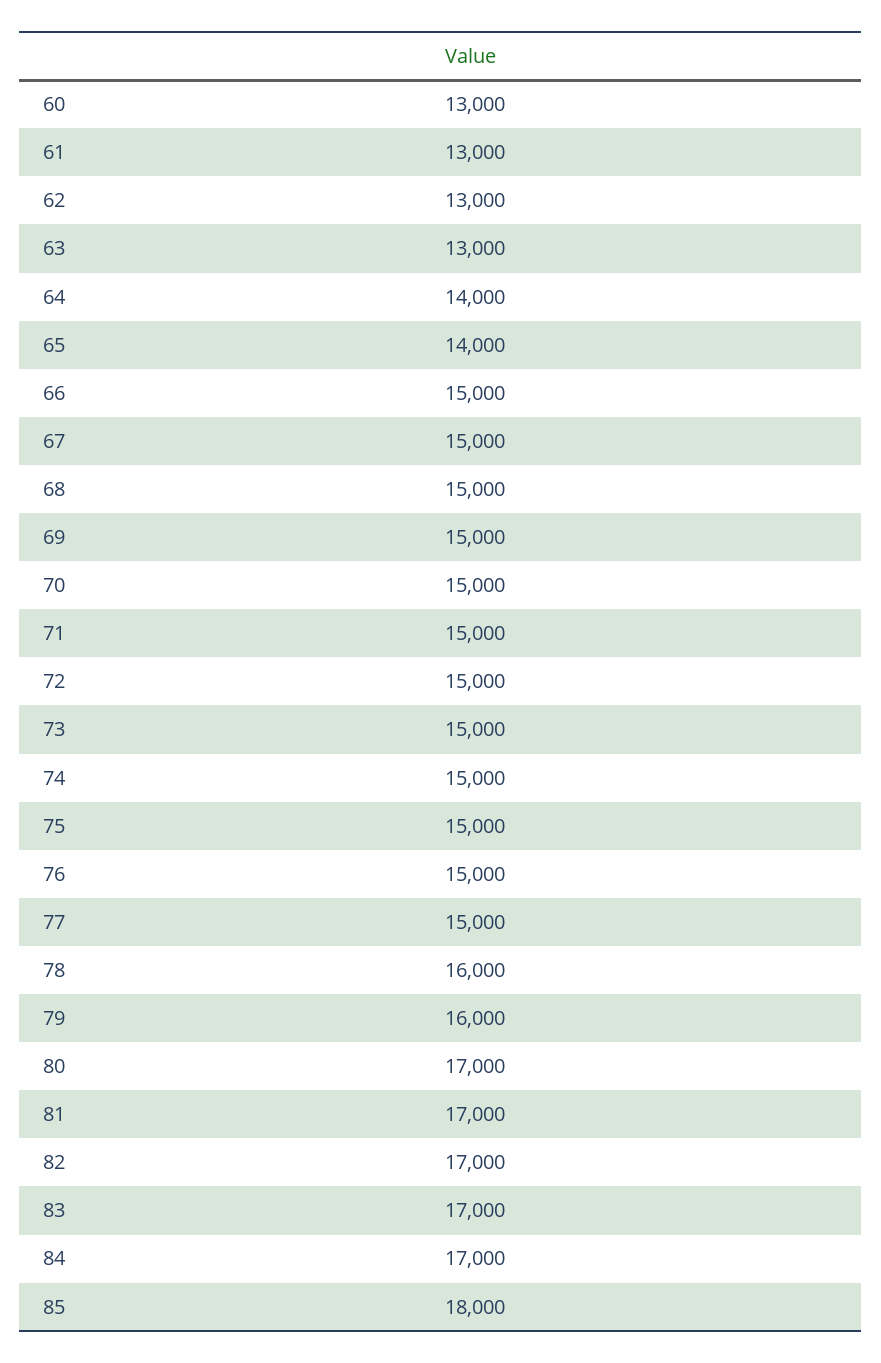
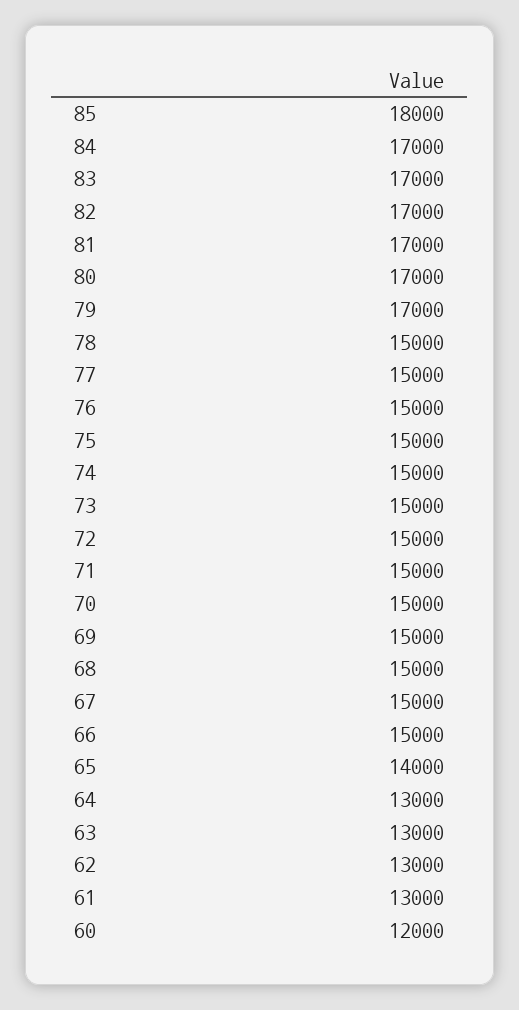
60: 13000 -> 12000
64: 14000 -> 13000
78: 16000 -> 15000
79: 16000 -> 17000

